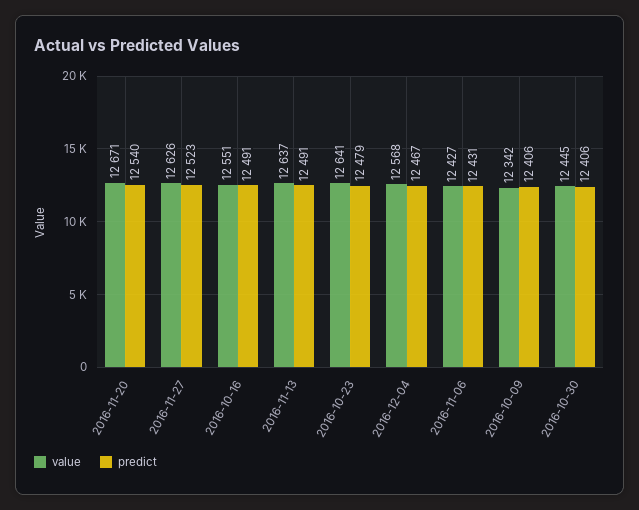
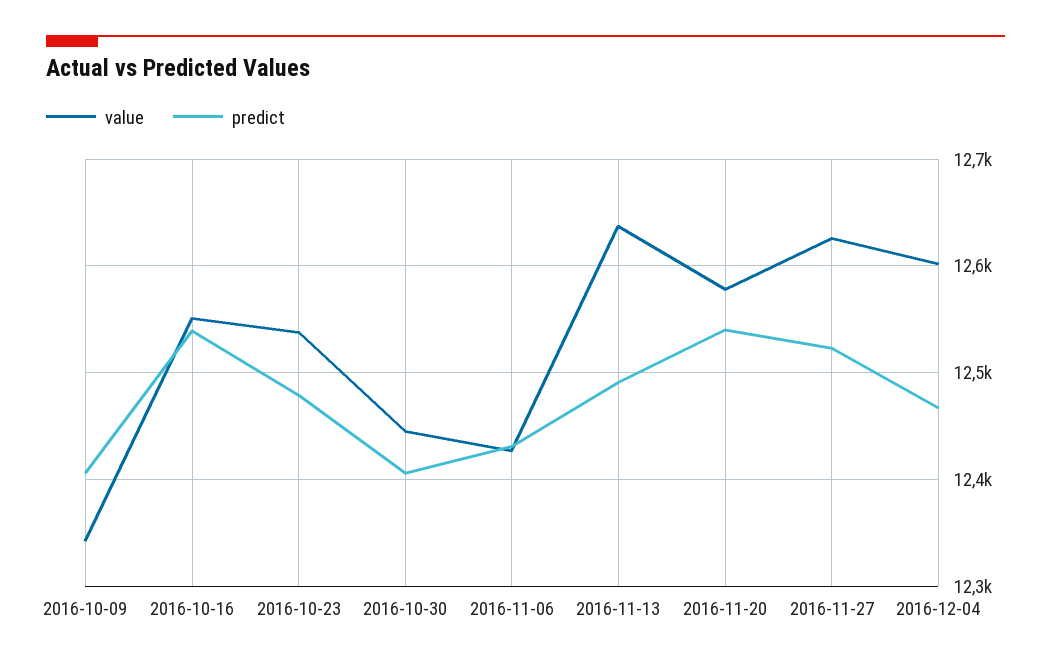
value, 2016-11-20: 12671 -> 12580
predict, 2016-10-16: 12491 -> 12540
value, 2016-10-23: 12641 -> 12540
value, 2016-12-04: 12568 -> 12600

